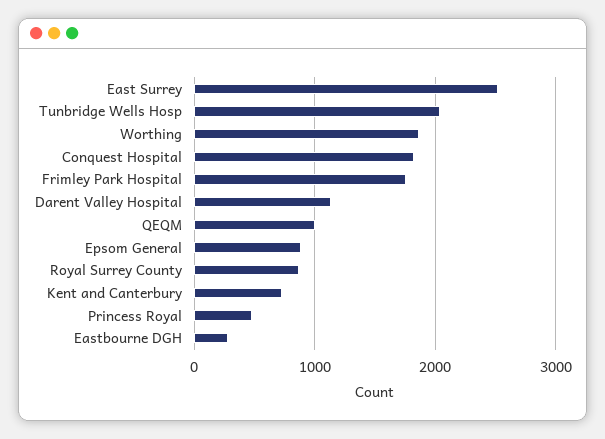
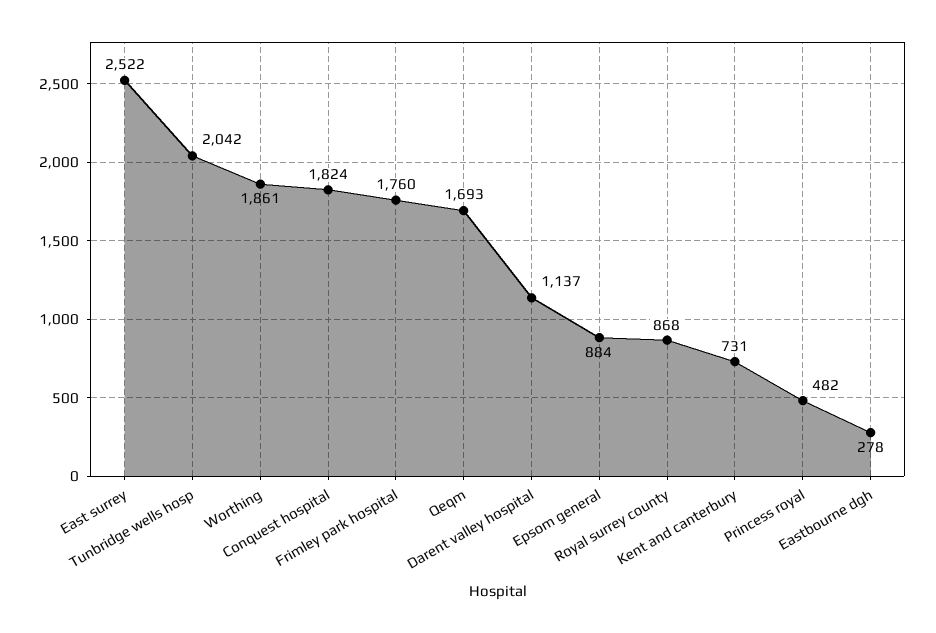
QEQM: 1000 -> 1693

